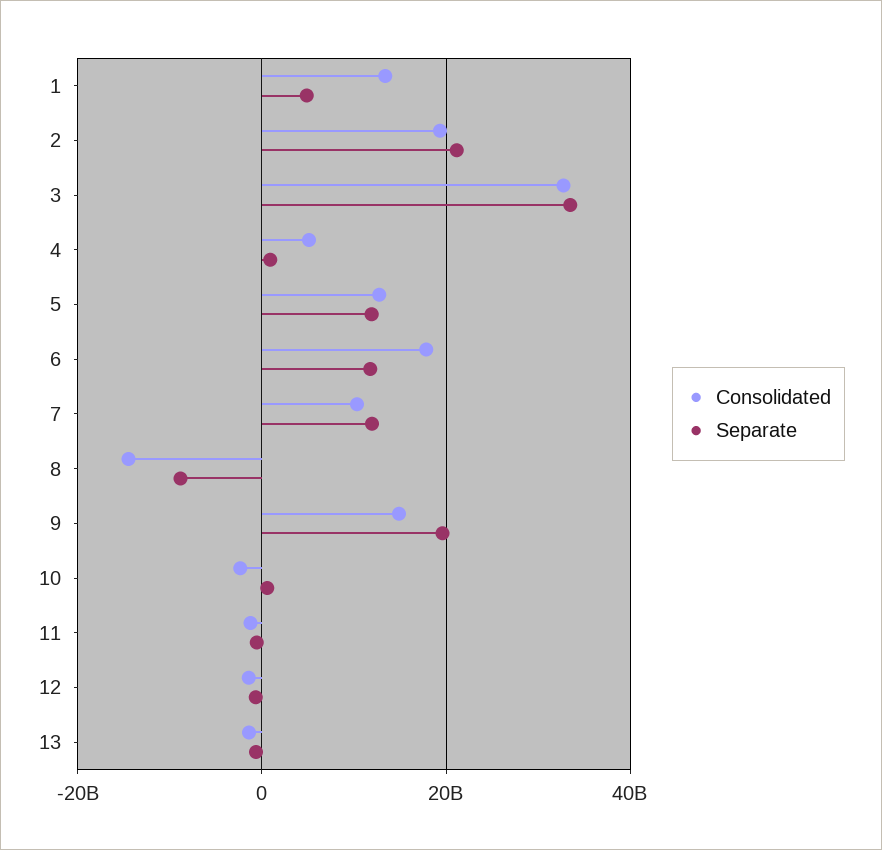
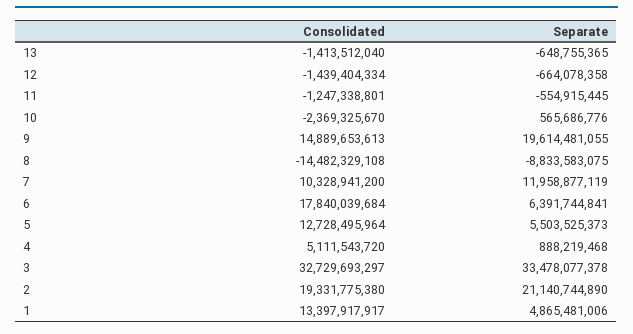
Separate, 5: 12000000000 -> 5503525373
Separate, 6: 12000000000 -> 6391744841

